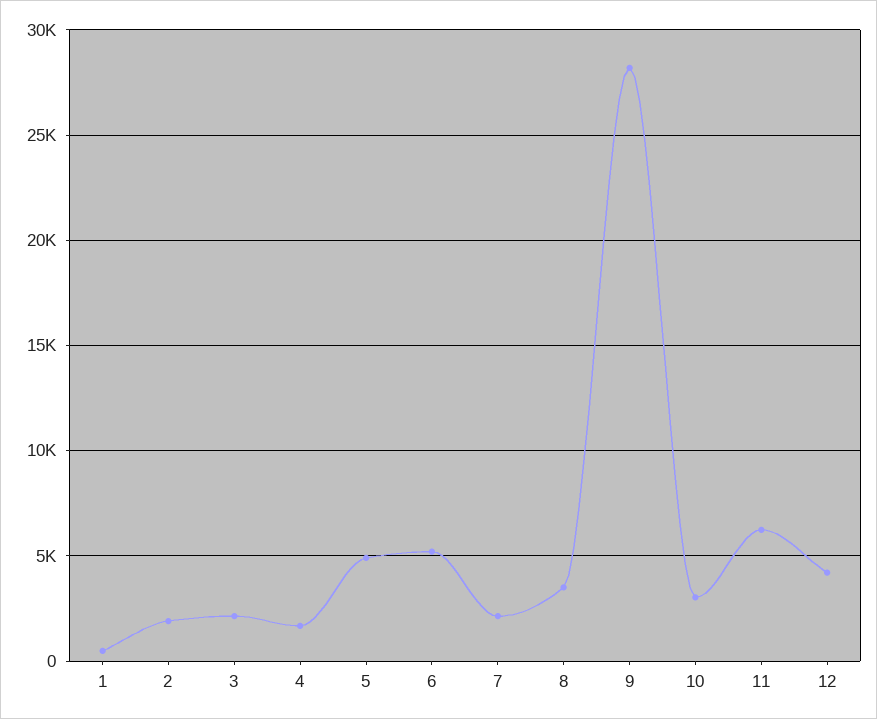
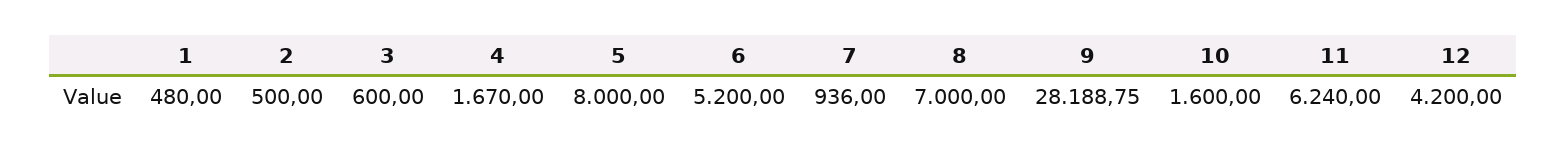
2: 2000 -> 500
3: 2000 -> 600
5: 5000 -> 8000
7: 2000 -> 936
8: 3500 -> 7000
10: 3000 -> 1600

